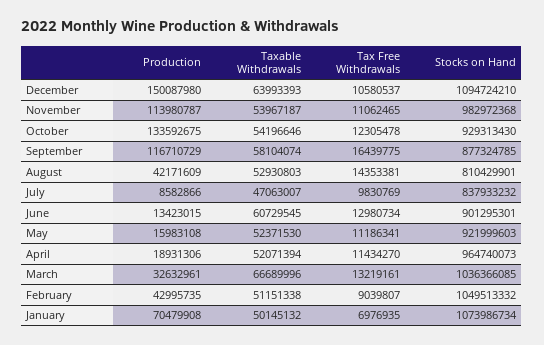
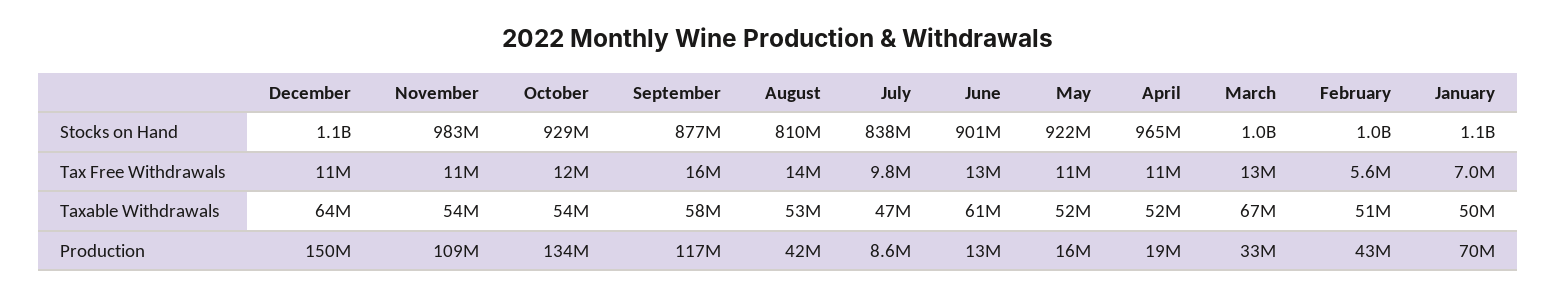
Production, November: 113980787 -> 109000000
Tax Free Withdrawals, February: 9039807 -> 5600000

